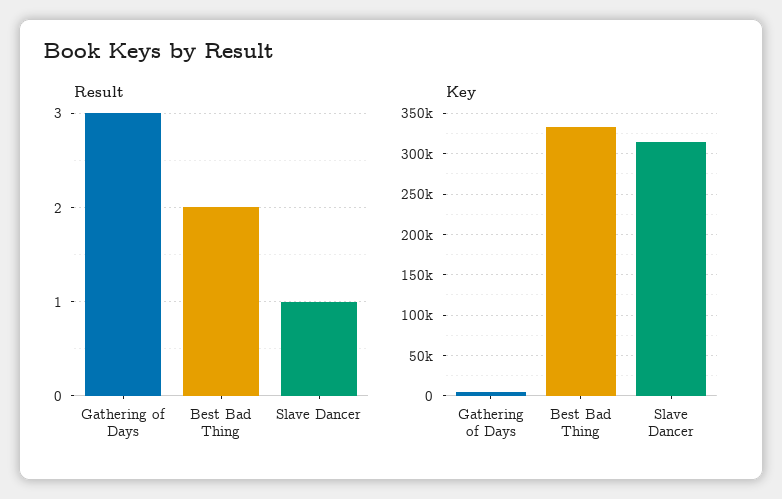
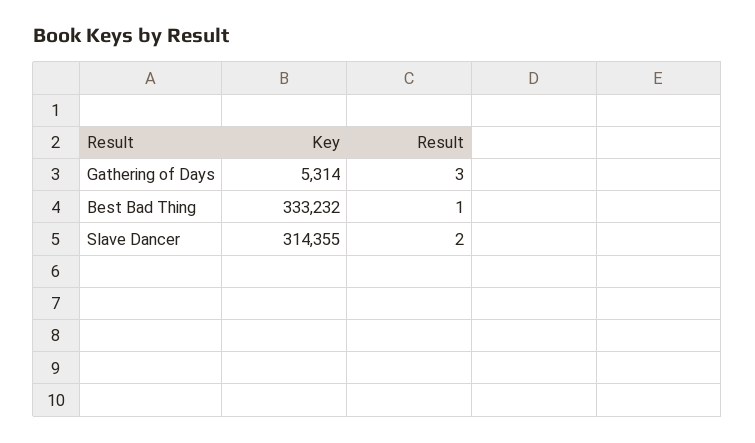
Result, Best Bad Thing: 2 -> 1
Result, Slave Dancer: 1 -> 2

